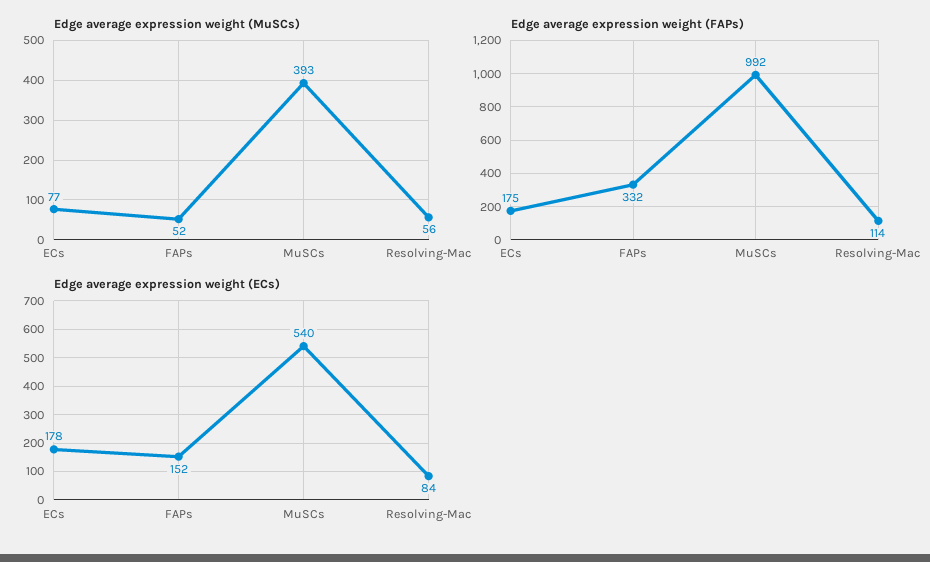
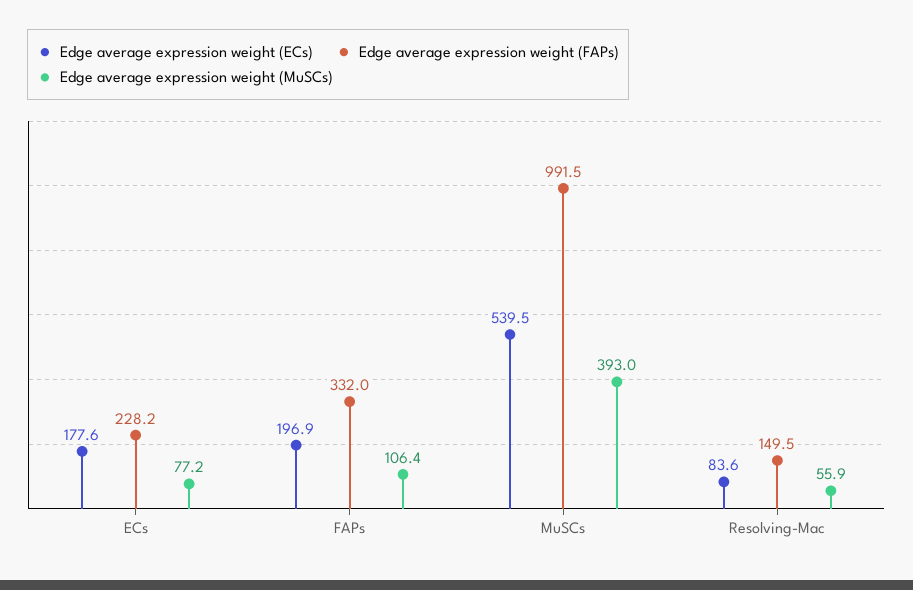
Edge average expression weight (MuSCs), FAPs: 52 -> 106.4
Edge average expression weight (FAPs), ECs: 175 -> 228.2
Edge average expression weight (FAPs), Resolving-Mac: 114 -> 149.5
Edge average expression weight (ECs), FAPs: 152 -> 196.9

